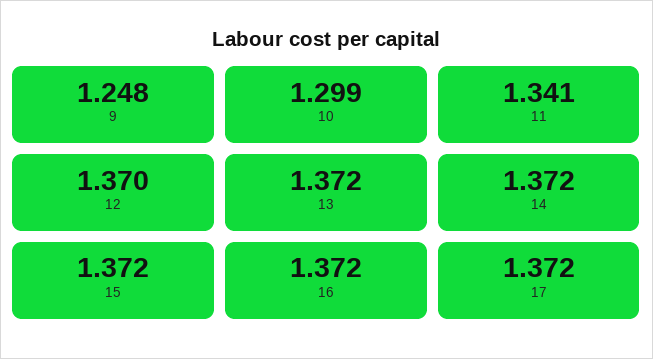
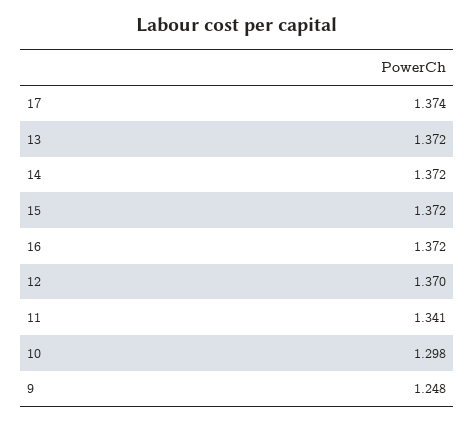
10: 1.299 -> 1.298
17: 1.372 -> 1.374

